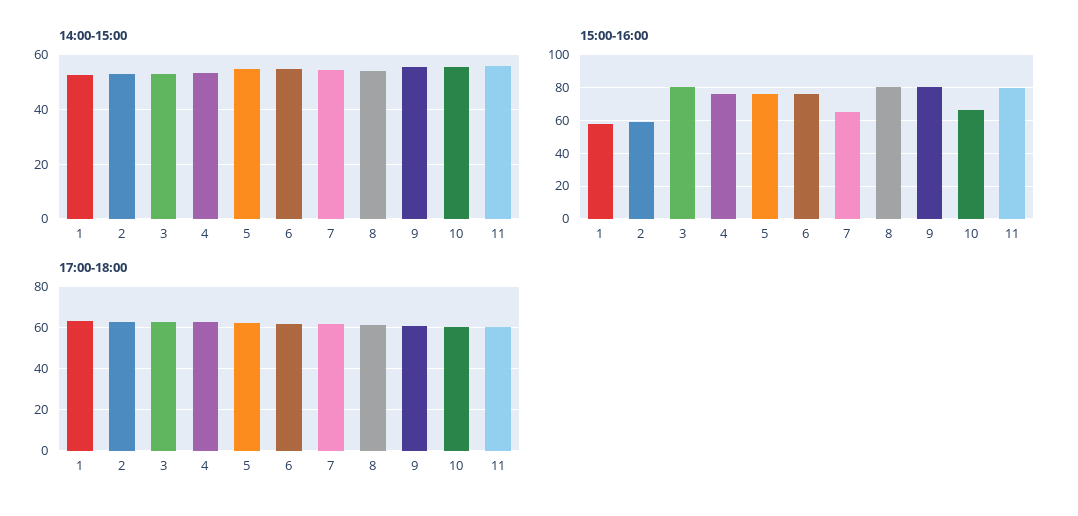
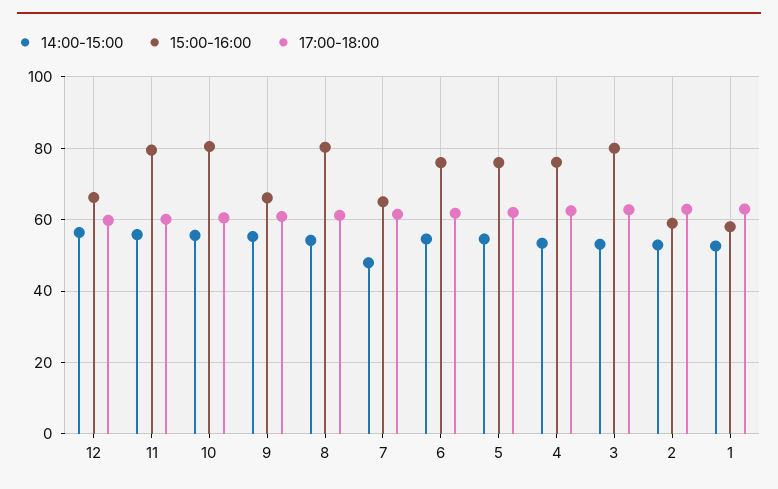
14:00-15:00, 7: 55 -> 48
15:00-16:00, 9: 80 -> 66
15:00-16:00, 10: 65 -> 80
14:00-15:00, 12: none -> 56
15:00-16:00, 12: none -> 66
17:00-18:00, 12: none -> 60

